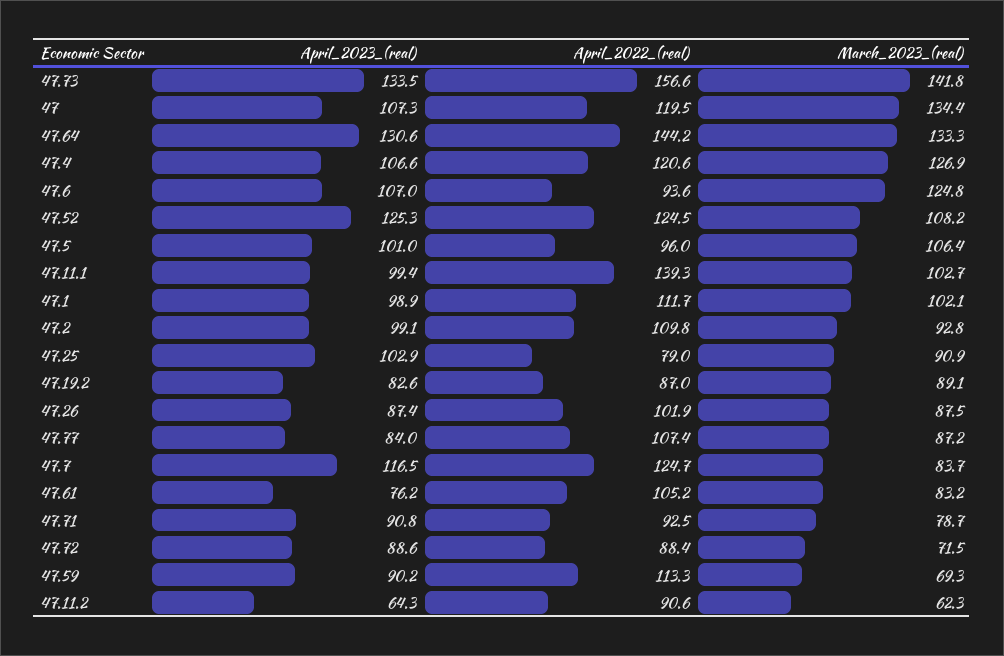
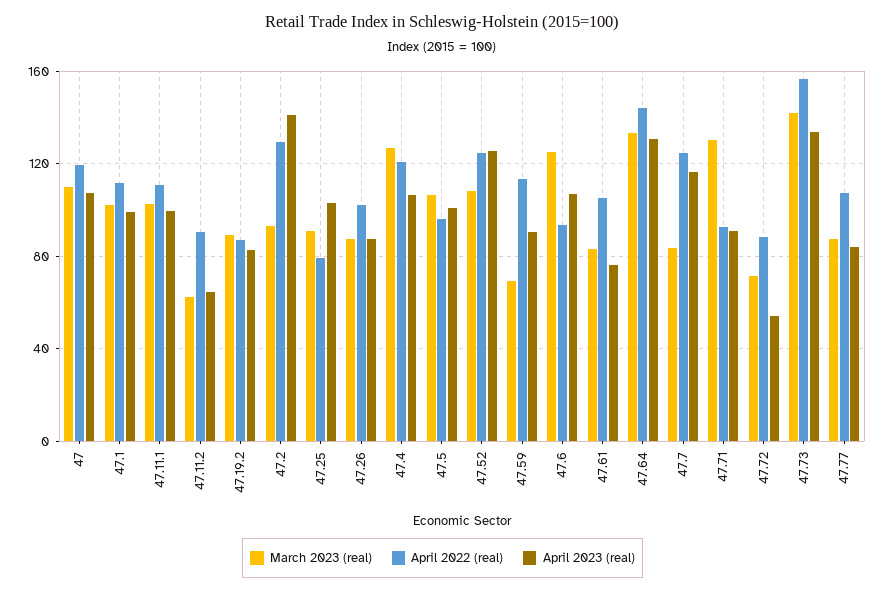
March_2023_(real), 47: 134.4 -> 110
April_2022_(real), 47.11.1: 139.3 -> 110
April_2023_(real), 47.2: 99.1 -> 140
April_2022_(real), 47.2: 109.8 -> 130
March_2023_(real), 47.71: 78.7 -> 130
April_2023_(real), 47.72: 88.6 -> 55

